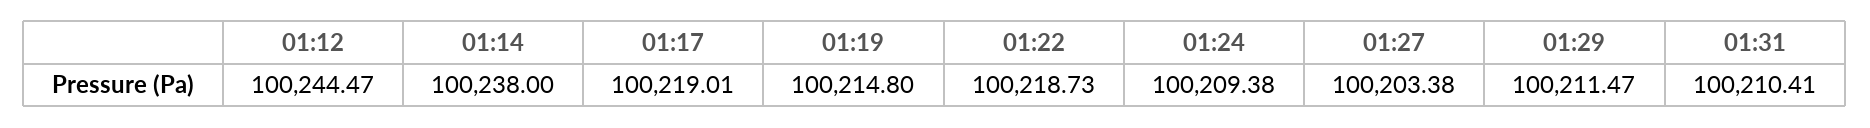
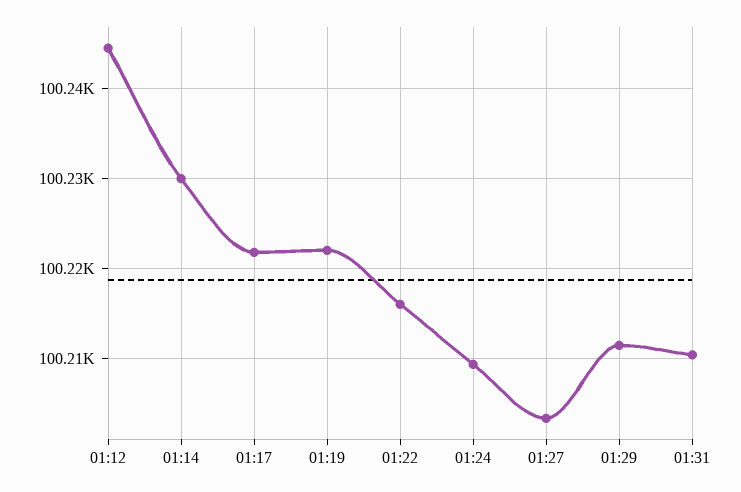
01:14: 100238 -> 100230
01:17: 100219.01 -> 100222
01:19: 100214.8 -> 100222
01:22: 100218.73 -> 100216

